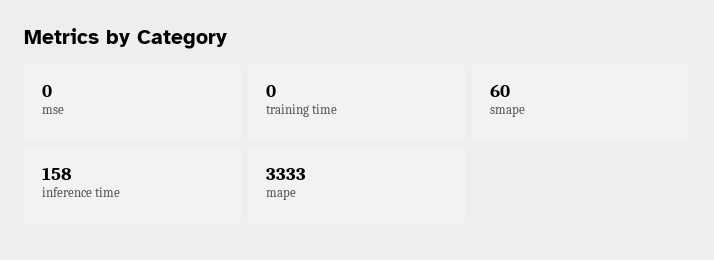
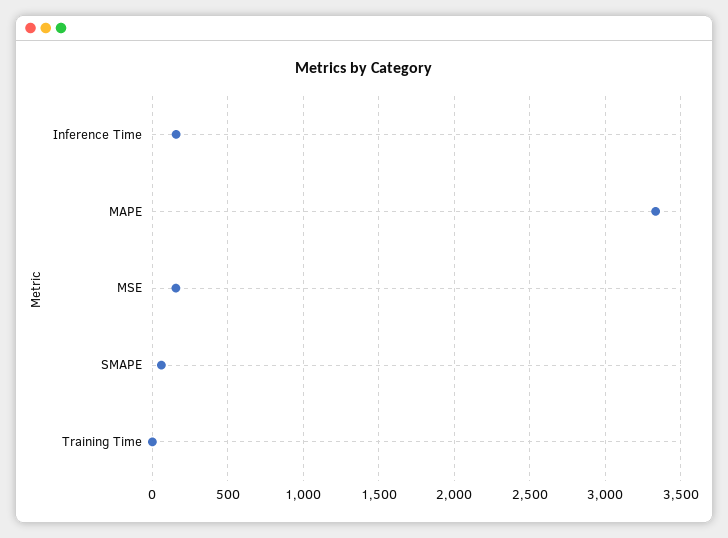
mse: 0 -> 150

